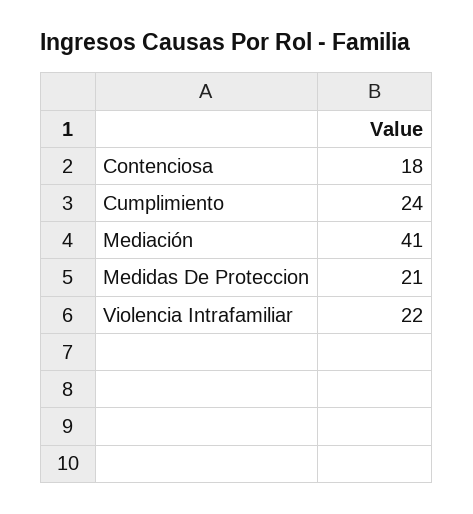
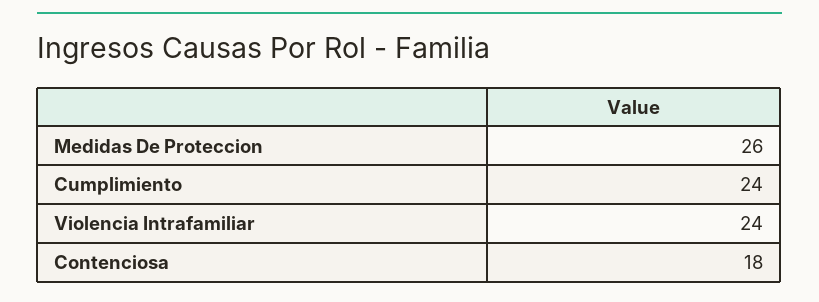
Mediación: 41 -> none
Medidas De Proteccion: 21 -> 26
Violencia Intrafamiliar: 22 -> 24

